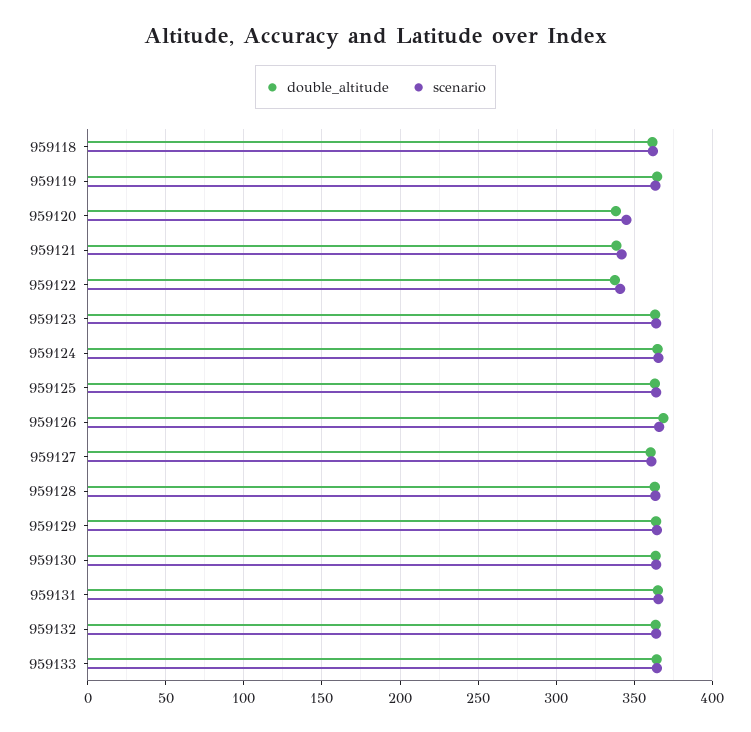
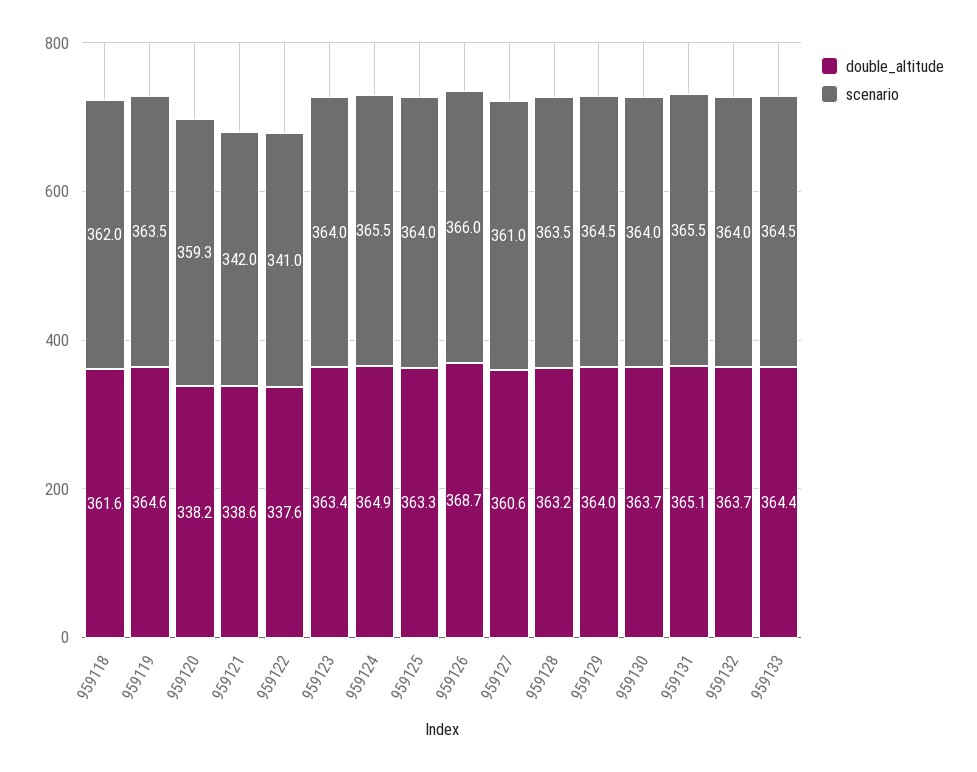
scenario, 959120: 345 -> 359.3

